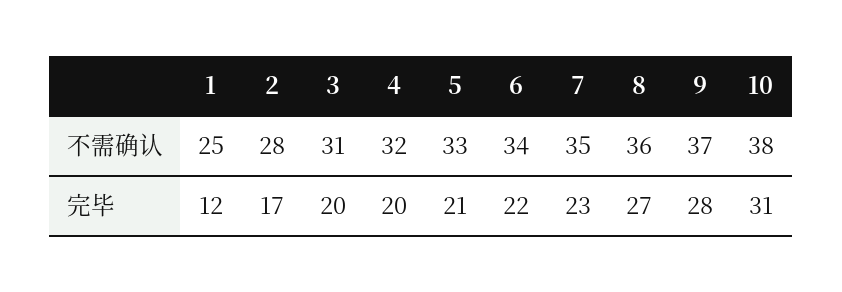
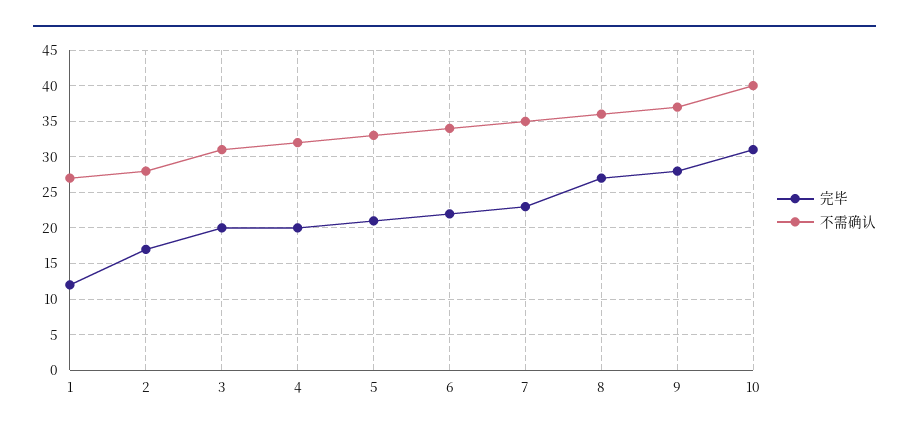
不需确认, 1: 25 -> 27
不需确认, 10: 38 -> 40

